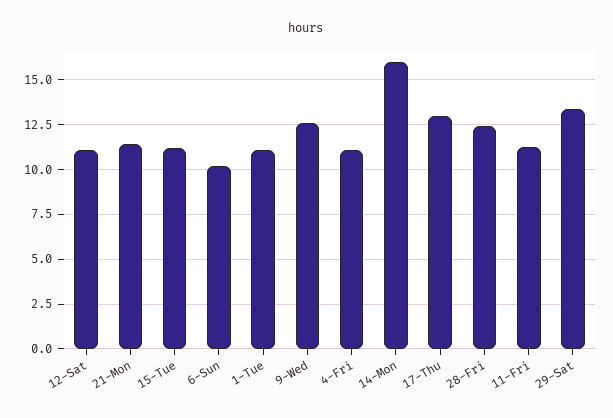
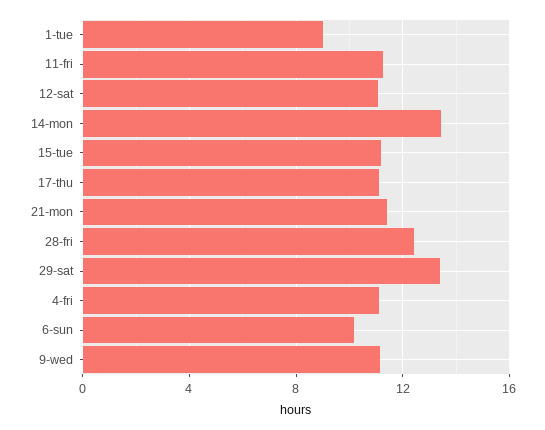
1-Tue: 11 -> 9
9-Wed: 12.5 -> 11
14-Mon: 16 -> 13.5
17-Thu: 13 -> 11

